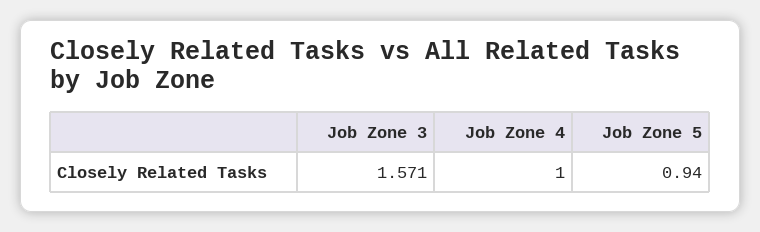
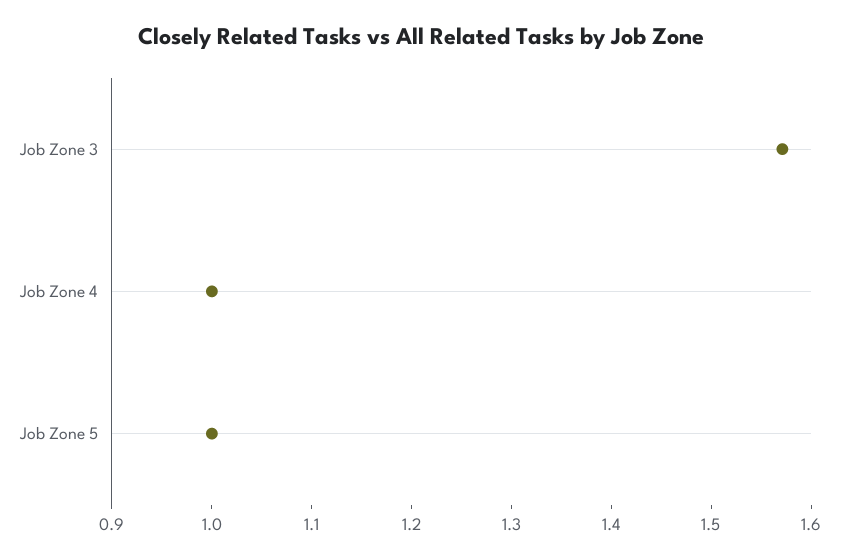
Job Zone 5: 0.94 -> 1

